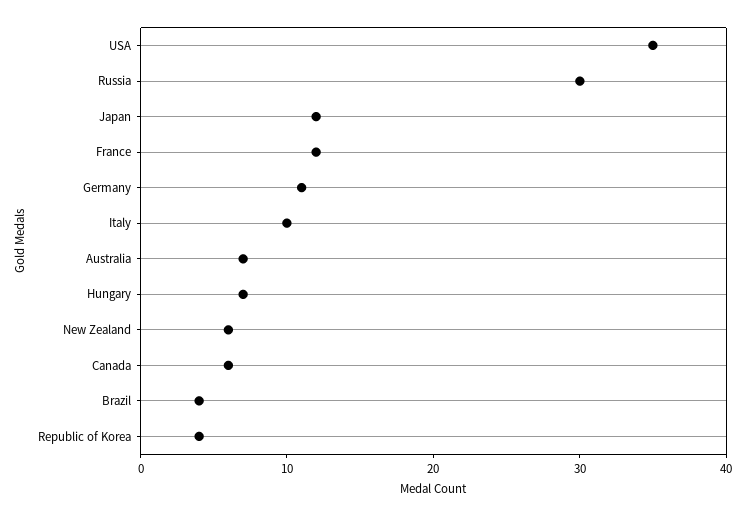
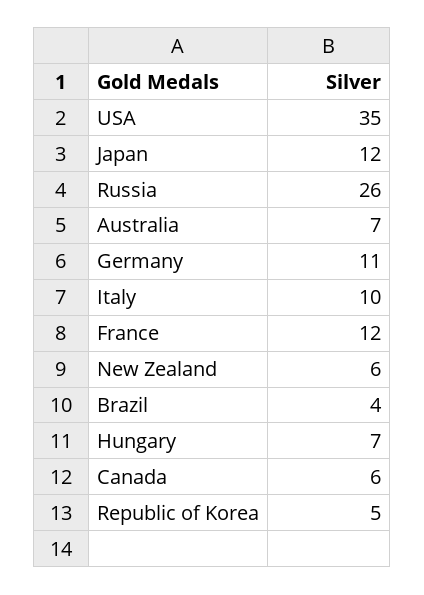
Russia: 30 -> 26
Republic of Korea: 4 -> 5

